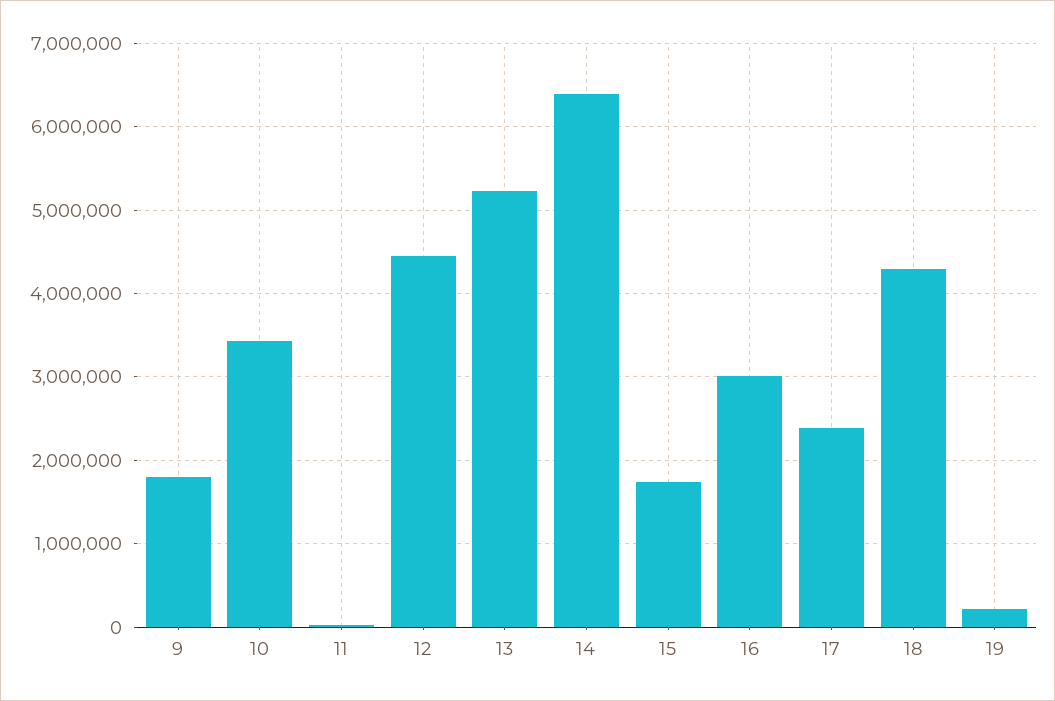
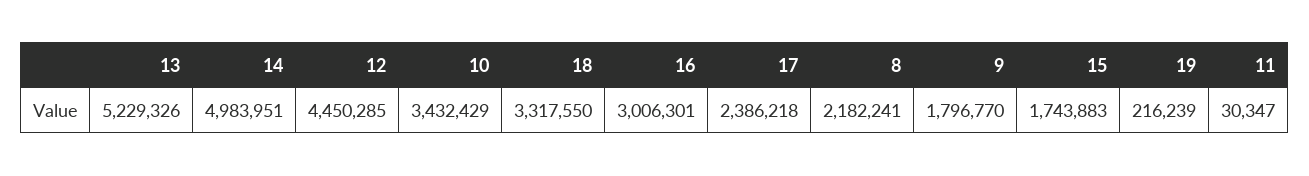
14: 6400000 -> 4983951
18: 4300000 -> 3317550
8: none -> 2182241

